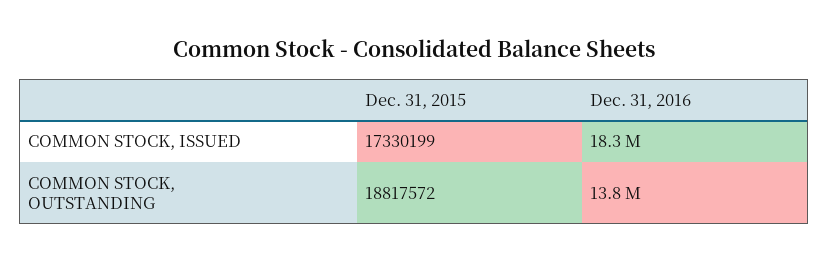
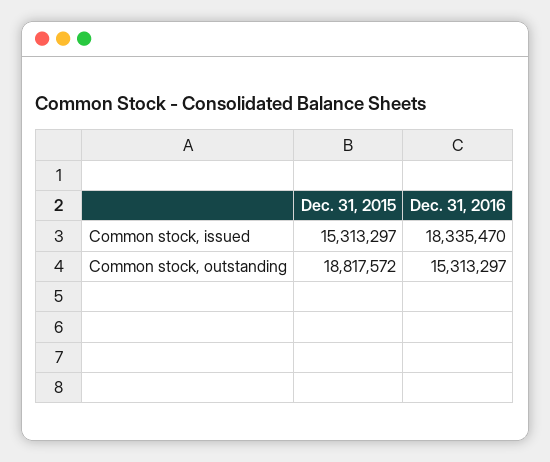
Dec. 31, 2015, COMMON STOCK, ISSUED: 17330199 -> 15313297
Dec. 31, 2016, COMMON STOCK, OUTSTANDING: 13800000 -> 15313297

